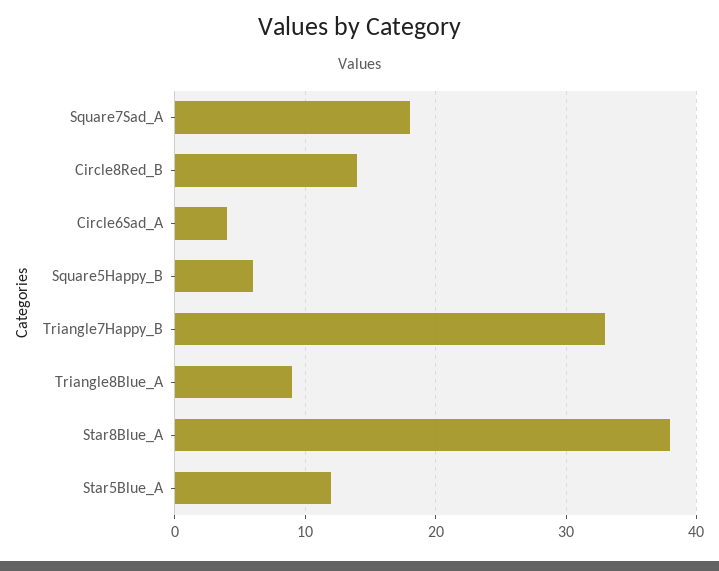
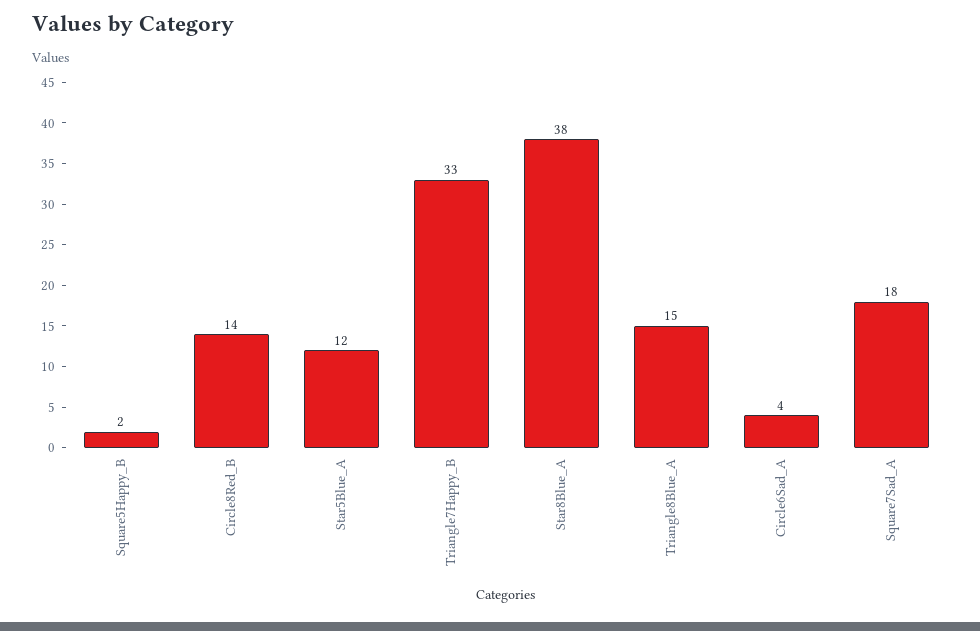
Square5Happy_B: 6 -> 2
Triangle8Blue_A: 9 -> 15

